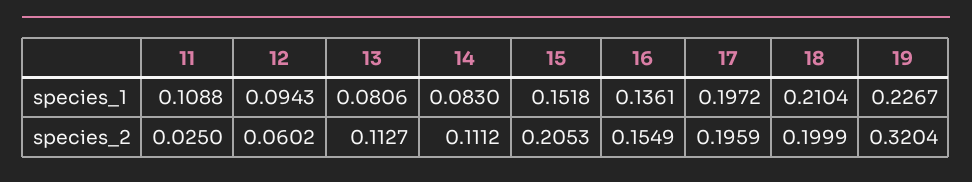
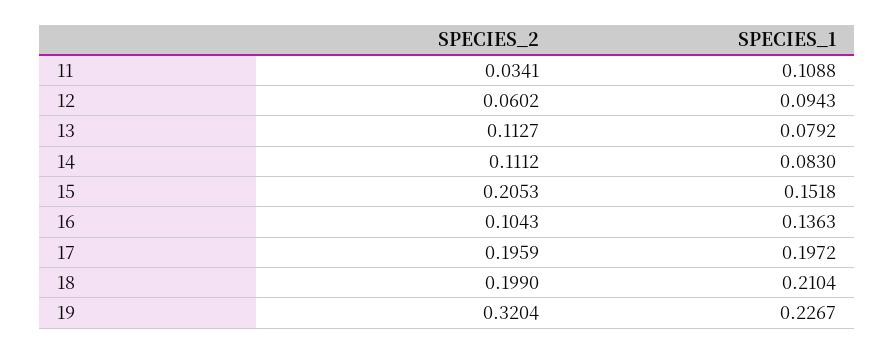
13, species_1: 0.0806 -> 0.0792
16, species_1: 0.1361 -> 0.1363
11, species_2: 0.025 -> 0.0341
16, species_2: 0.1549 -> 0.1043
18, species_2: 0.1999 -> 0.199

